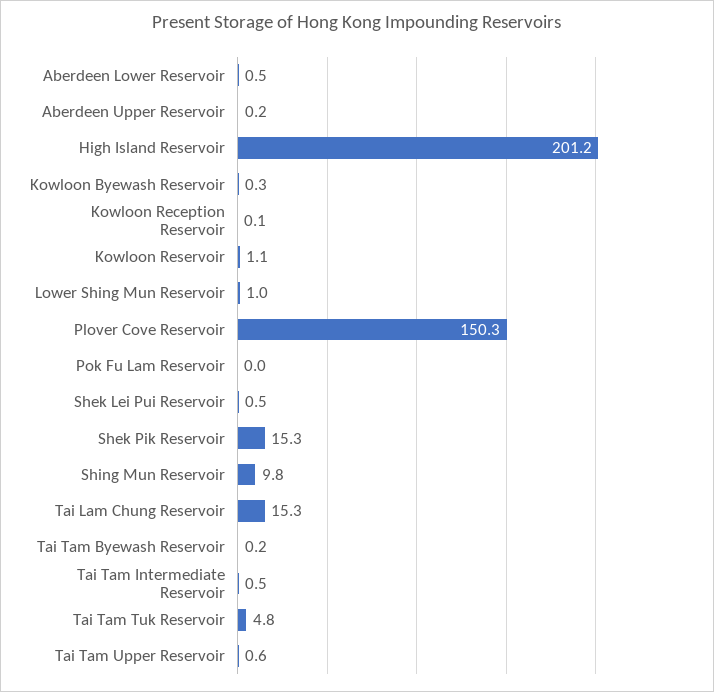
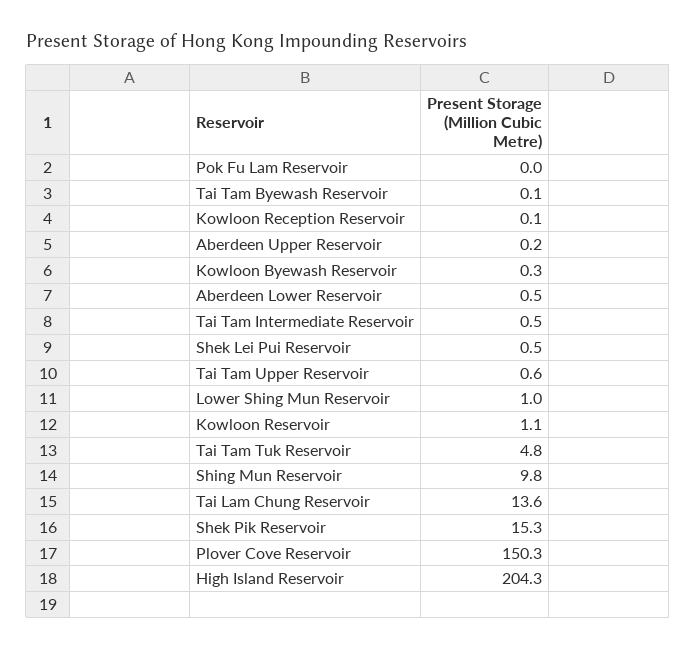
High Island Reservoir: 201.2 -> 204.3
Tai Lam Chung Reservoir: 15.3 -> 13.6
Tai Tam Byewash Reservoir: 0.2 -> 0.1

